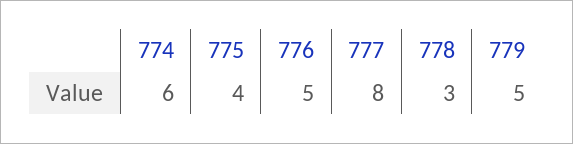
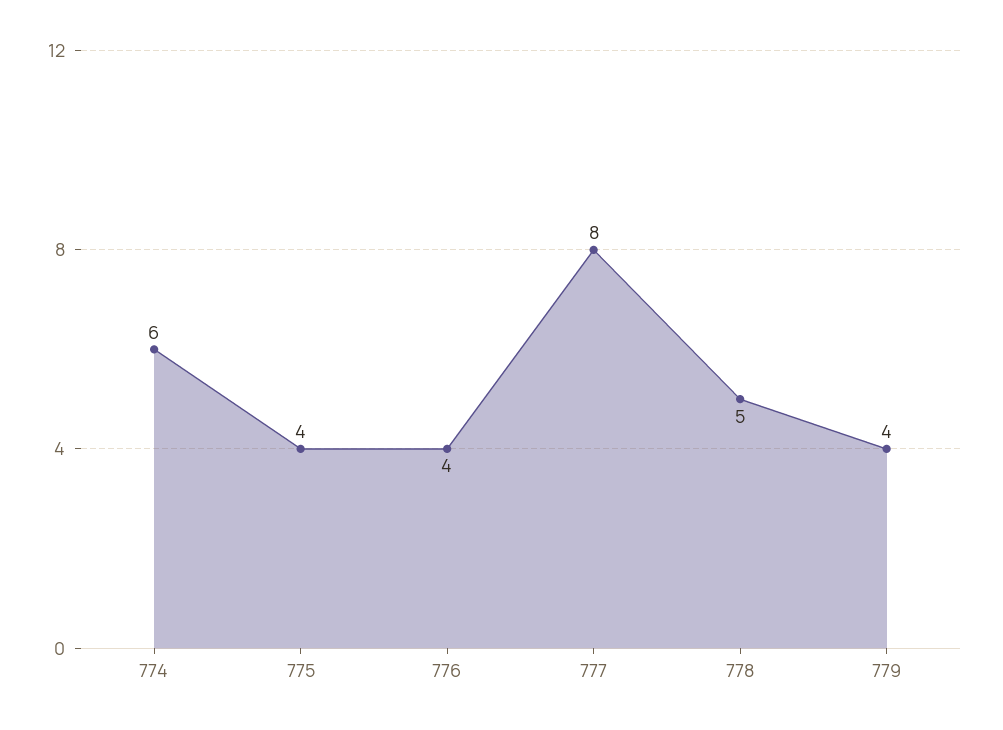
776: 5 -> 4
778: 3 -> 5
779: 5 -> 4

